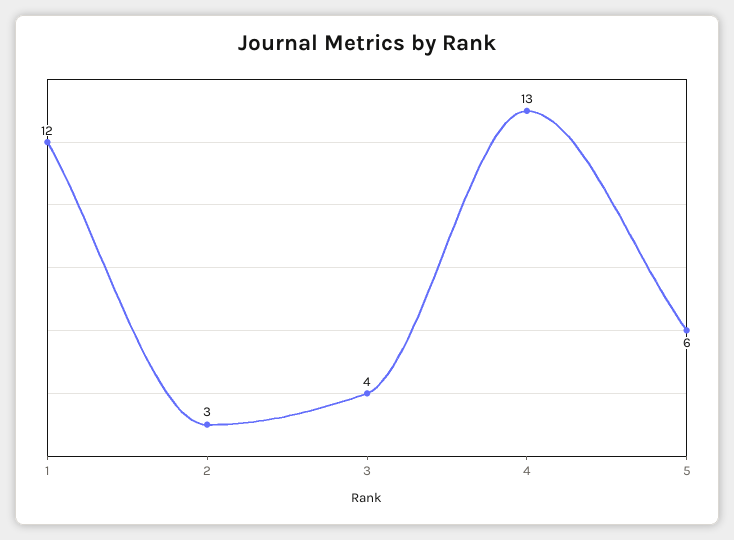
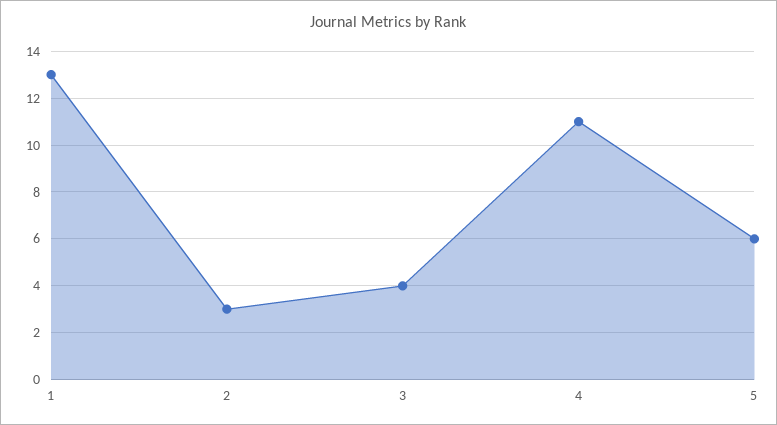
1: 12 -> 13
4: 13 -> 11

